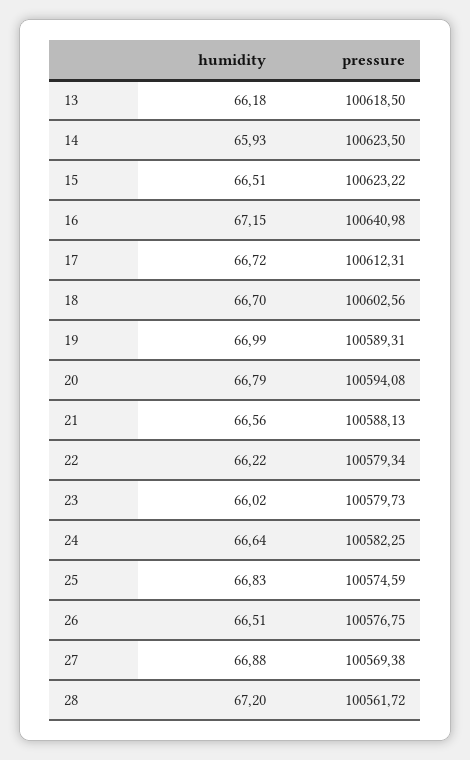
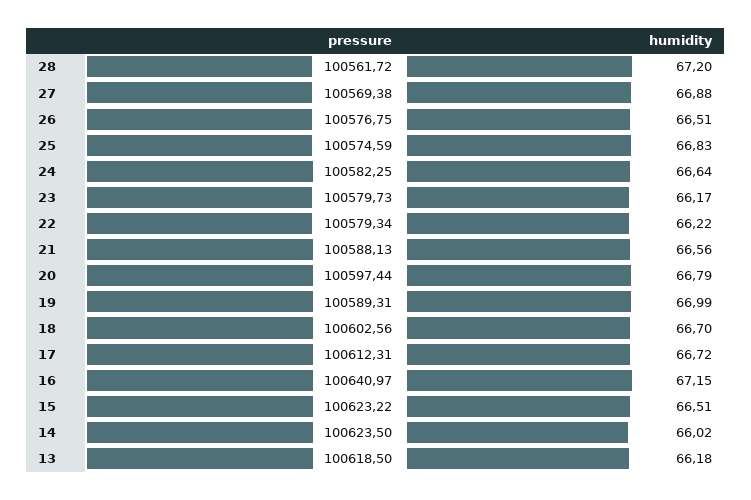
humidity, 14: 65.93 -> 66.02
pressure, 16: 100640.98 -> 100640.97
pressure, 20: 100594.08 -> 100597.44
humidity, 23: 66.02 -> 66.17

